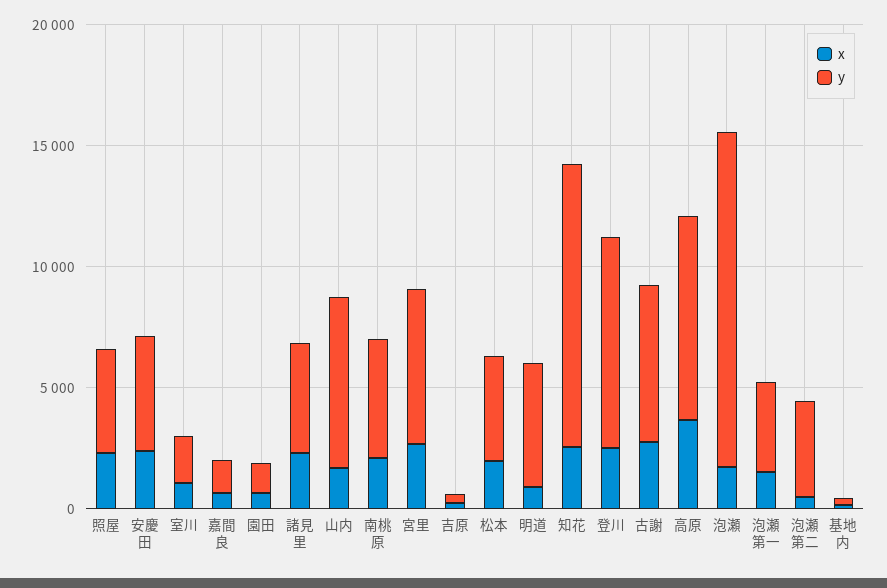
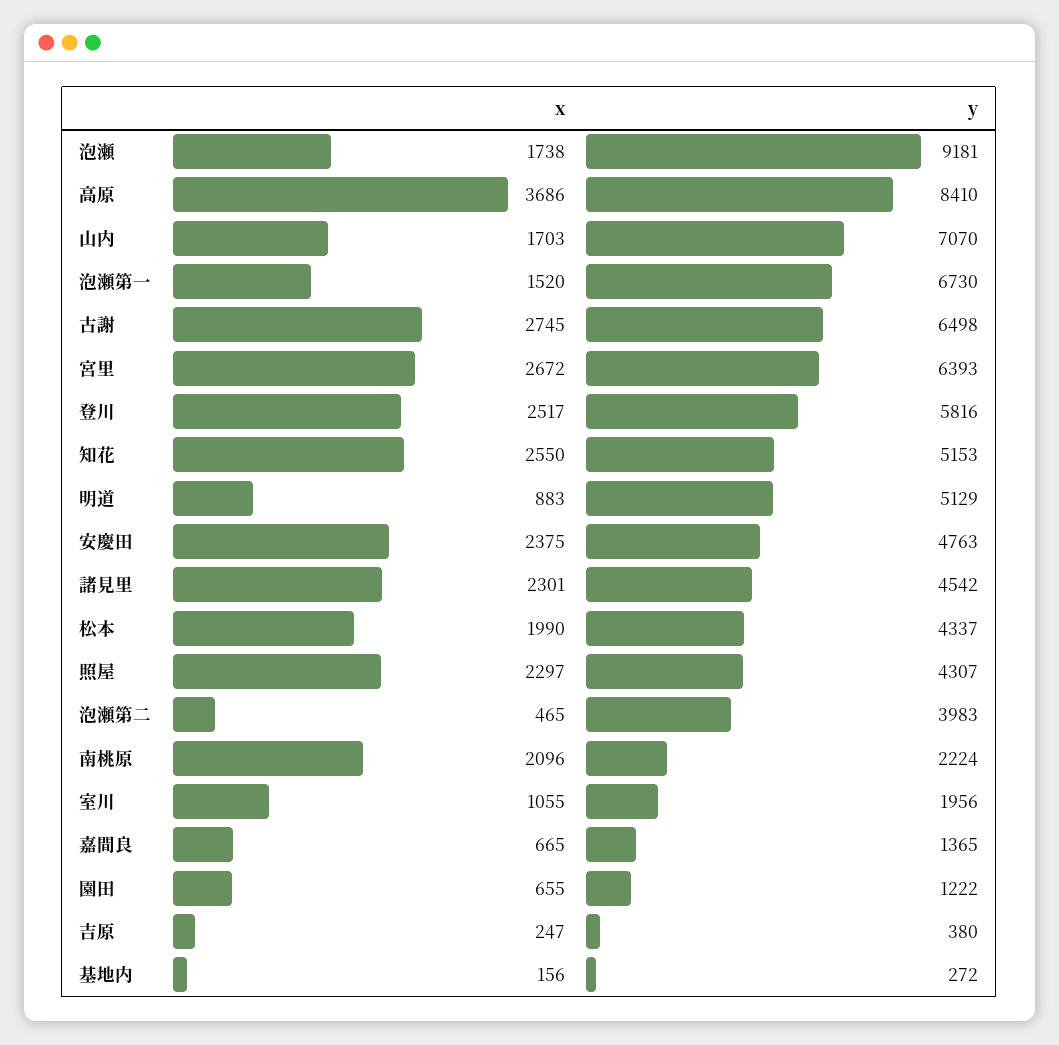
y, 南桃原: 5000 -> 2224
y, 知花: 12000 -> 5153
y, 登川: 9000 -> 5816
y, 泡瀬: 14000 -> 9181
y, 泡瀬第一: 4000 -> 6730

